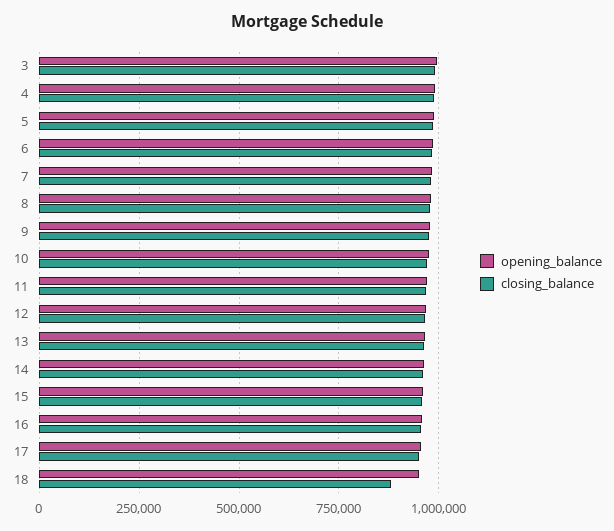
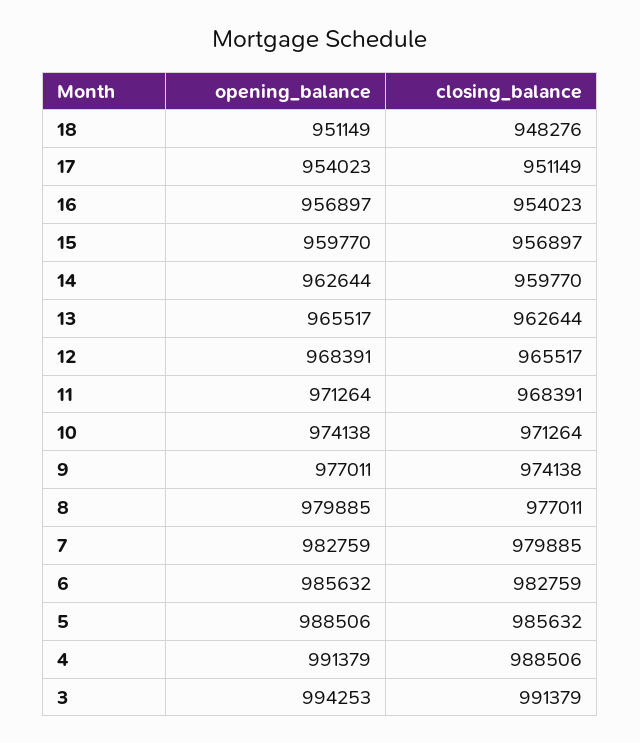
closing_balance, 18: 875000 -> 948276

